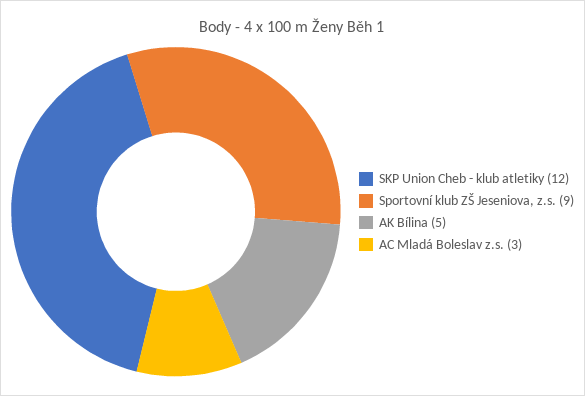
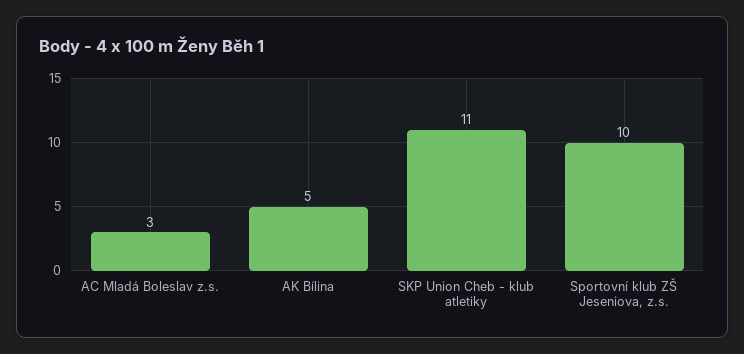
SKP Union Cheb - klub atletiky: 12 -> 11
Sportovní klub ZŠ Jeseniova, z.s.: 9 -> 10

